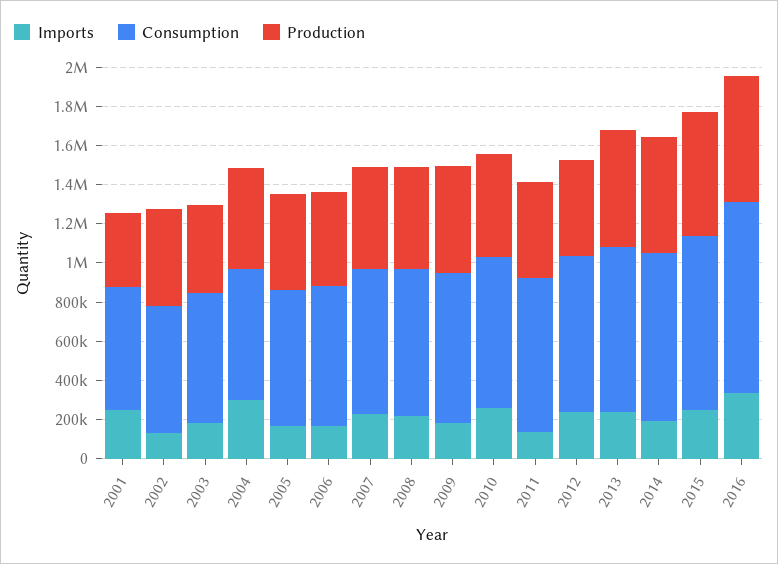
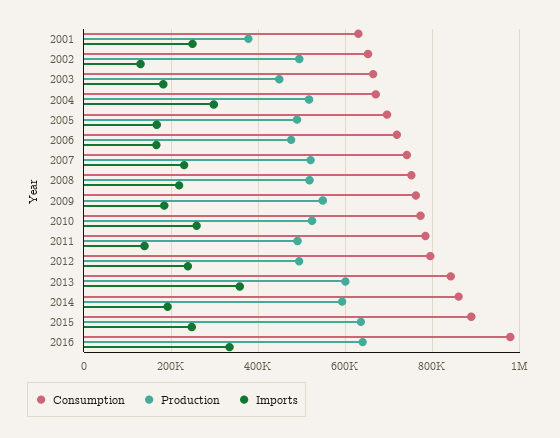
Imports, 2013: 250000 -> 360000

